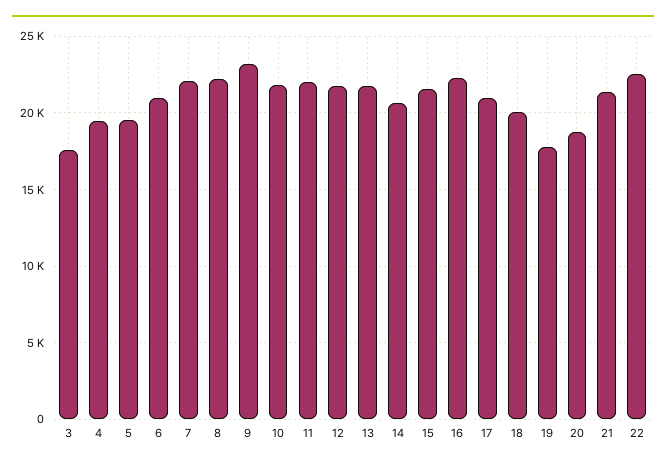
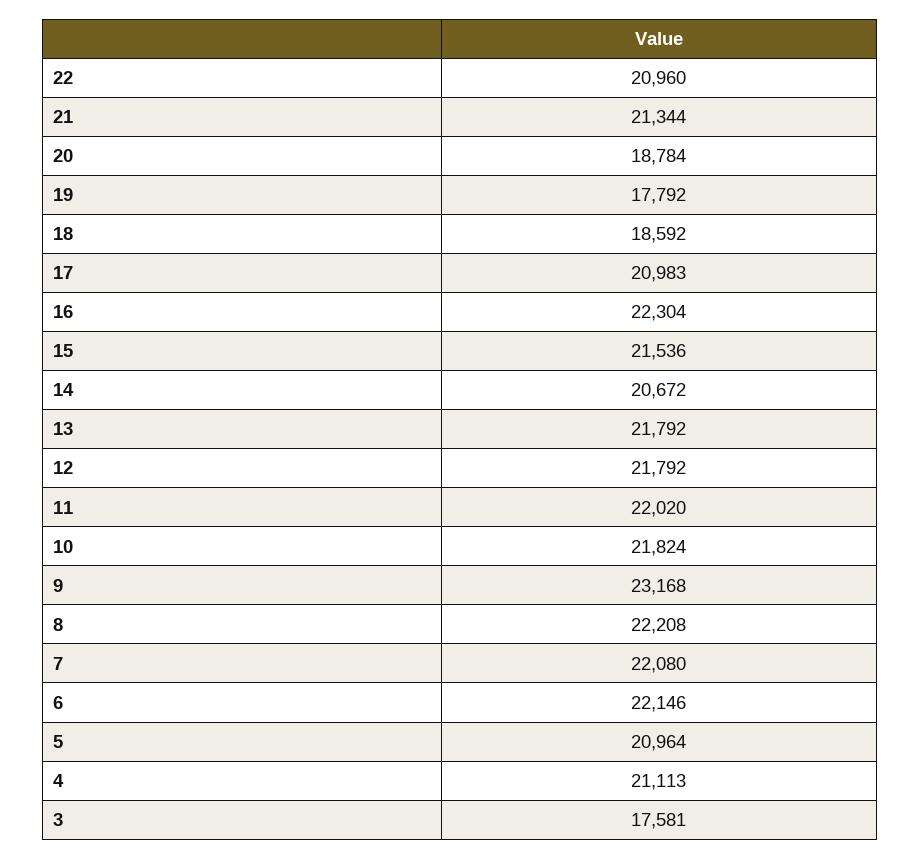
4: 19500 -> 21113
5: 19500 -> 20964
6: 21000 -> 22146
18: 20000 -> 18592
22: 22500 -> 20960

